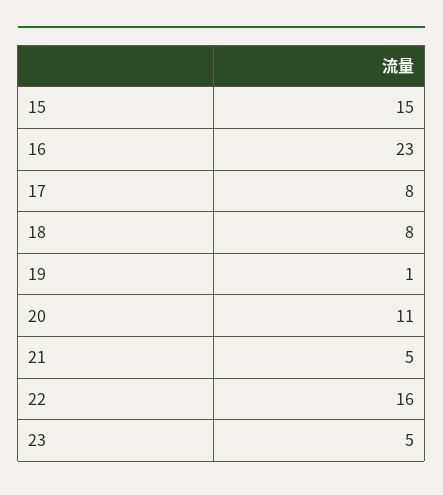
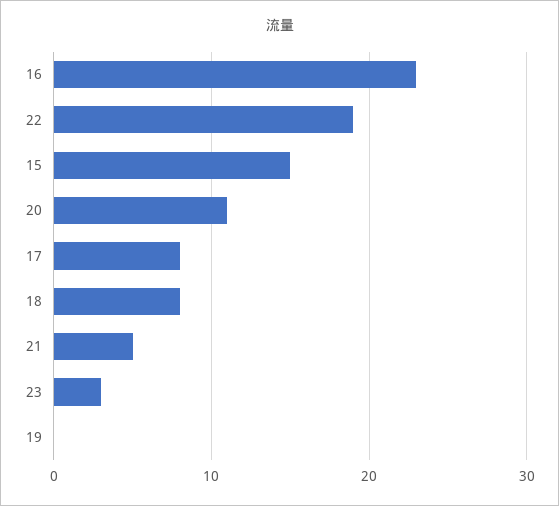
19: 1 -> 0
22: 16 -> 19
23: 5 -> 3

